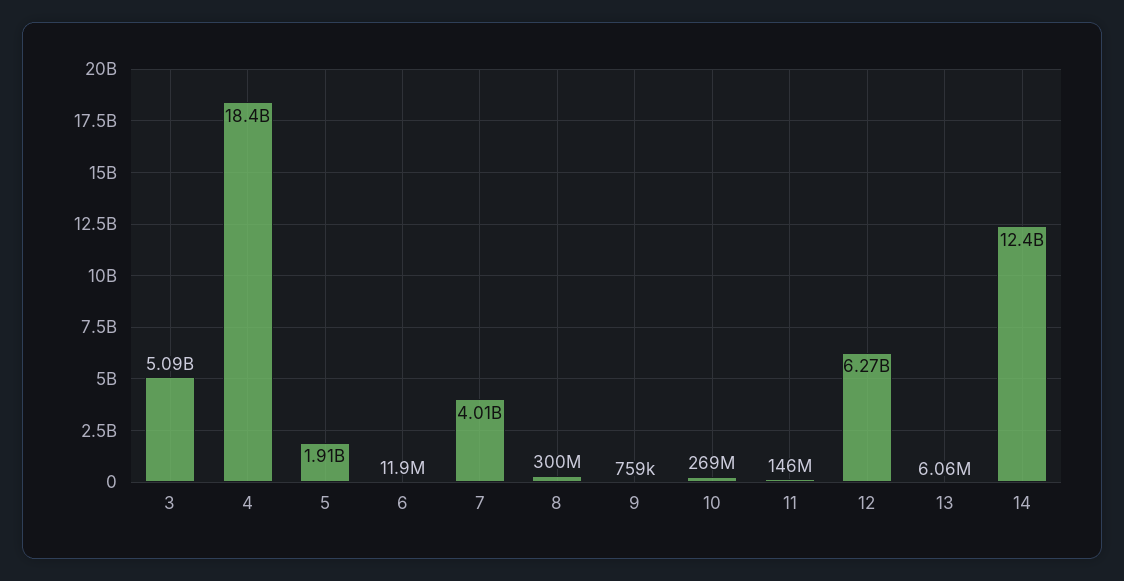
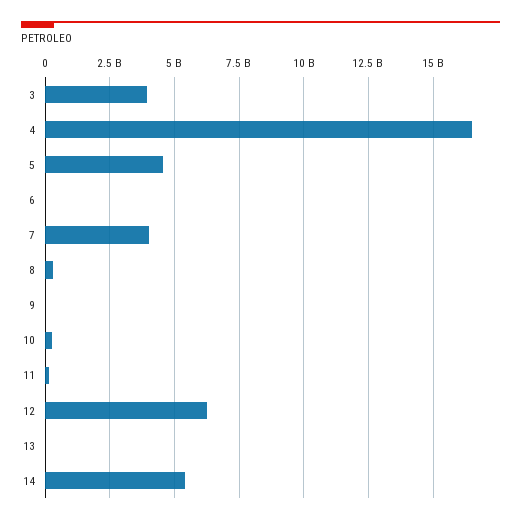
3: 5090000000 -> 4000000000
4: 18400000000 -> 16500000000
5: 1910000000 -> 4500000000
14: 12400000000 -> 5500000000

